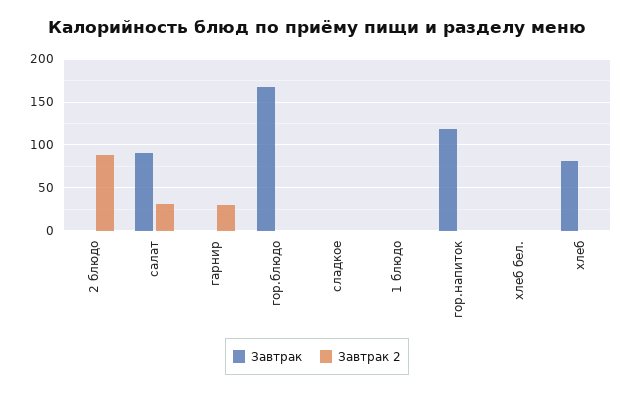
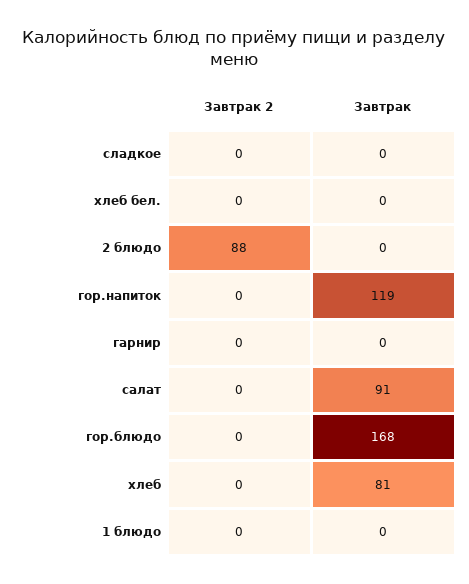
Завтрак 2, салат: 30 -> 0
Завтрак 2, гарнир: 30 -> 0

